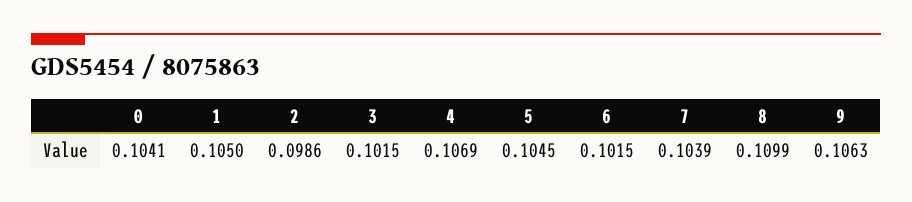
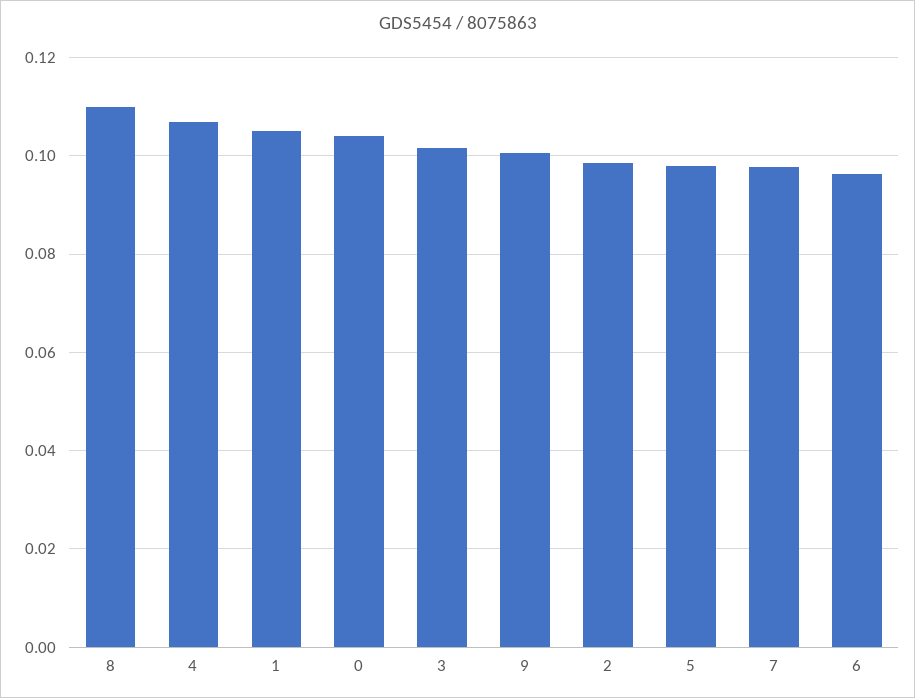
5: 0.1045 -> 0.098
6: 0.1015 -> 0.096
7: 0.1039 -> 0.098
9: 0.1063 -> 0.1

